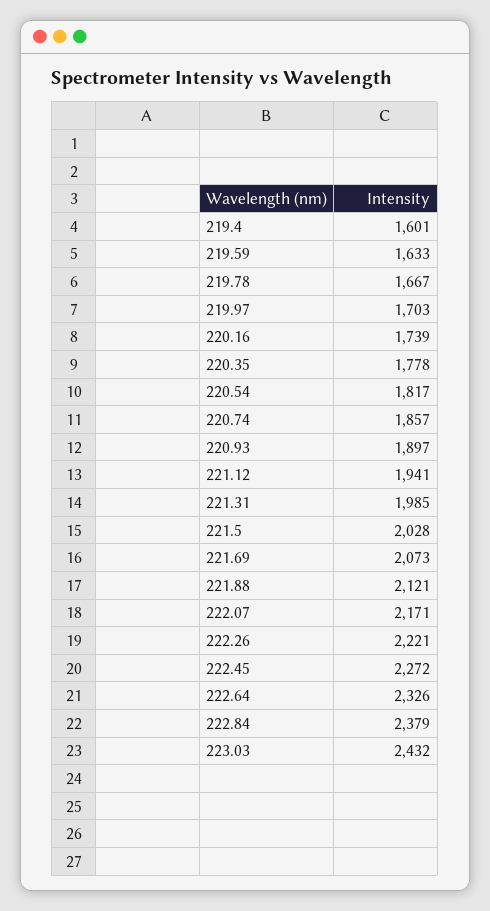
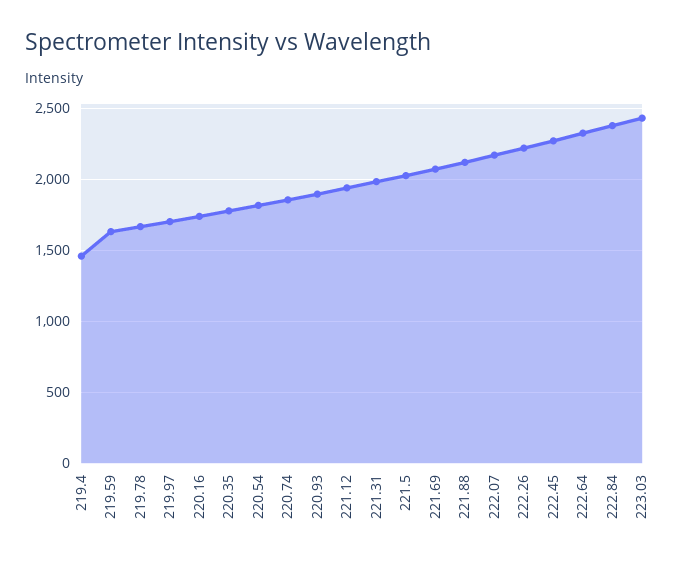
219.4: 1601 -> 1450

